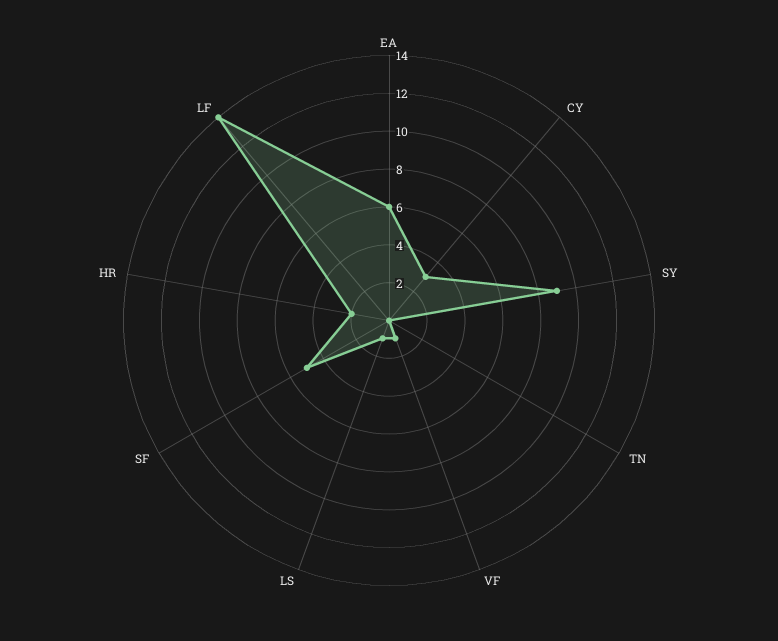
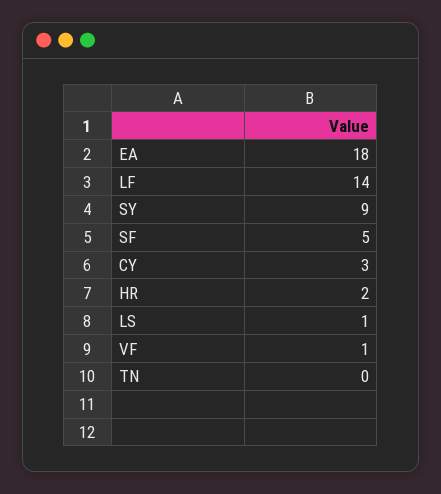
EA: 6 -> 18

